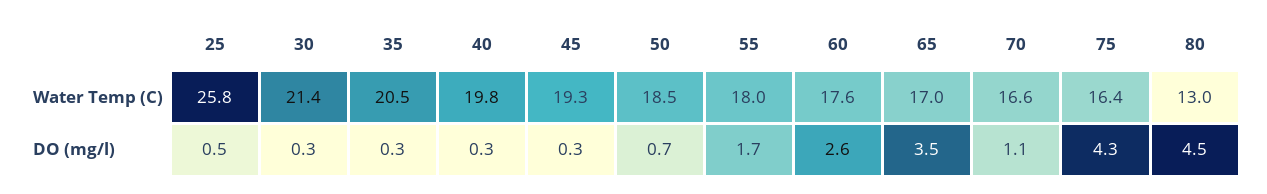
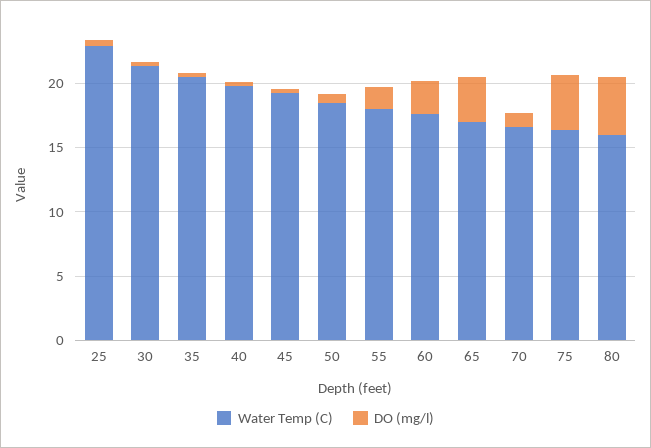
Water Temp (C), 25: 25.8 -> 23
Water Temp (C), 80: 13 -> 16

